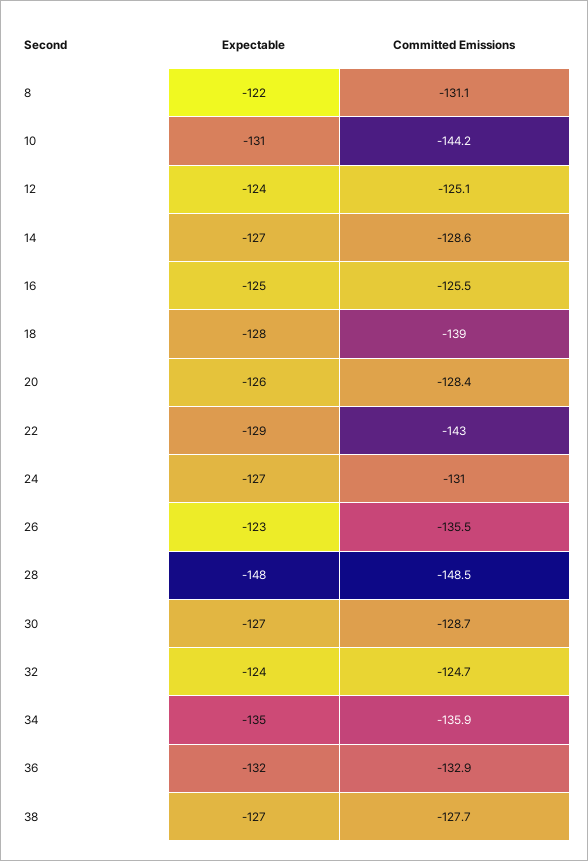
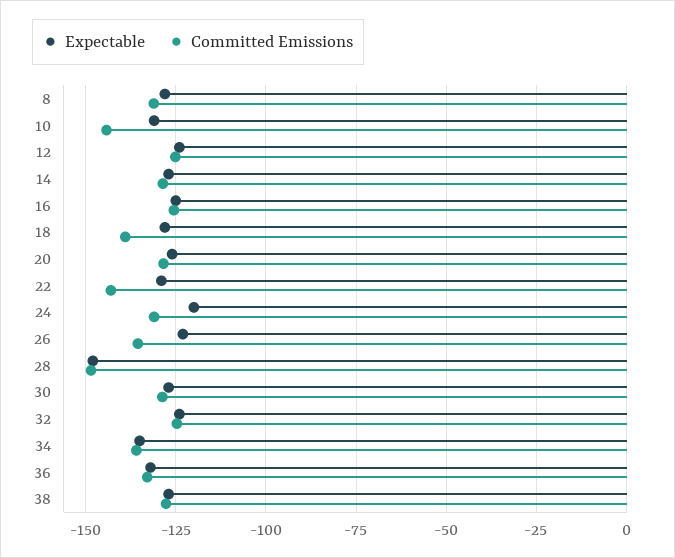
Expectable, 8: -122 -> -127.5
Expectable, 24: -127 -> -120

